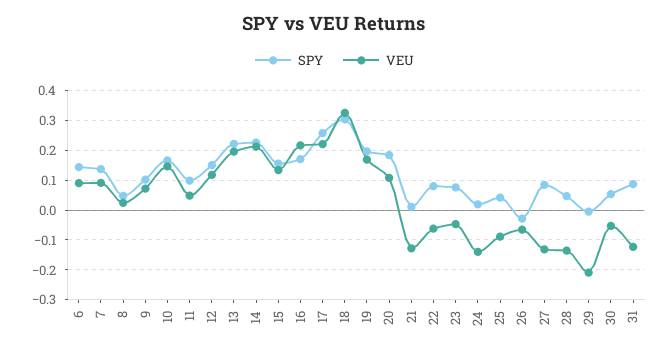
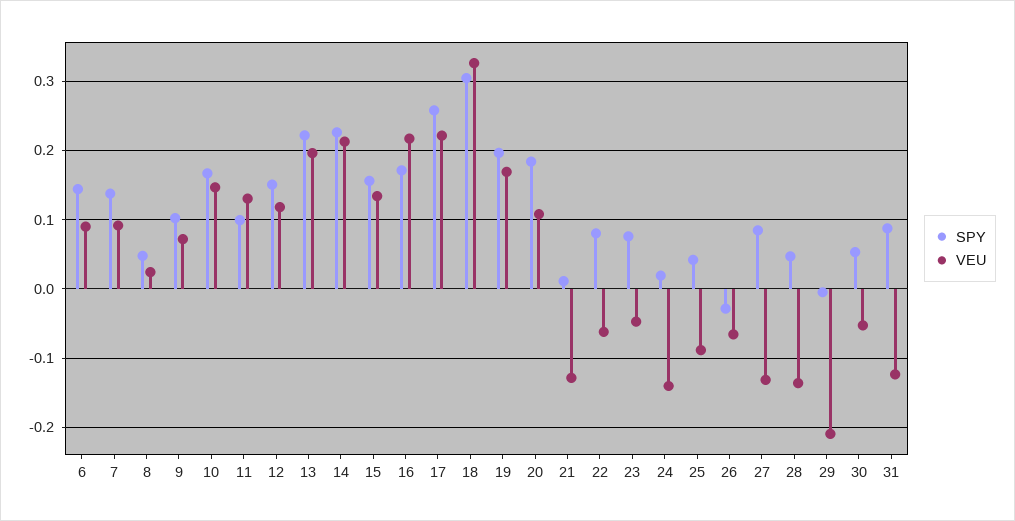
VEU, 11: 0.05 -> 0.13

